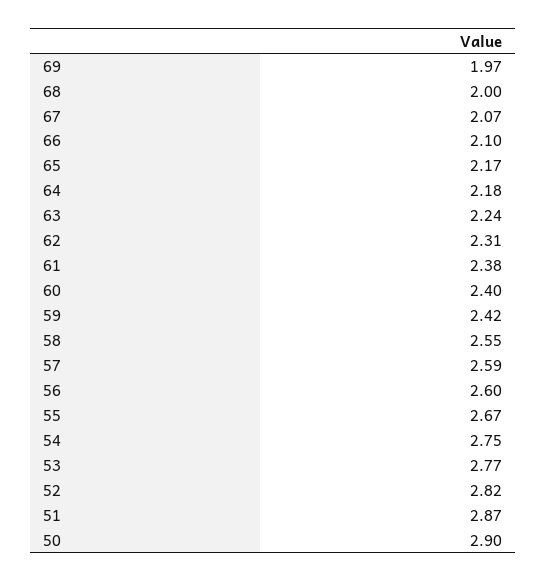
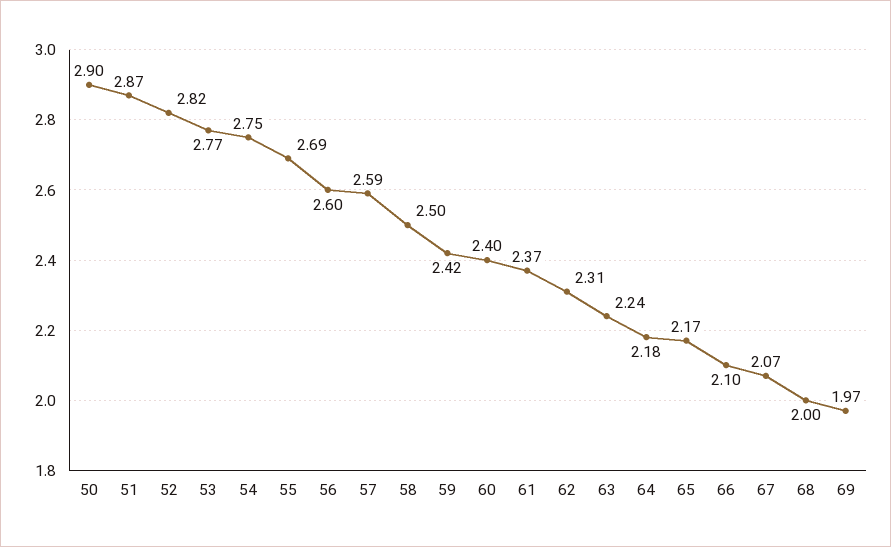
61: 2.38 -> 2.37
58: 2.55 -> 2.5
55: 2.67 -> 2.69

